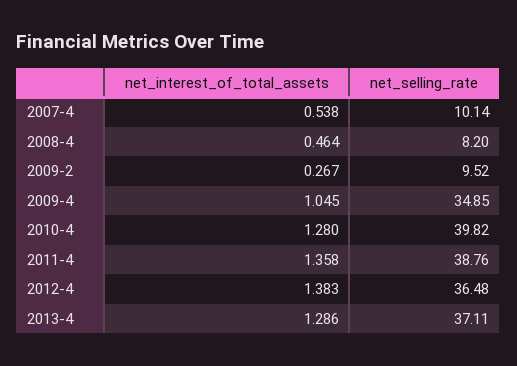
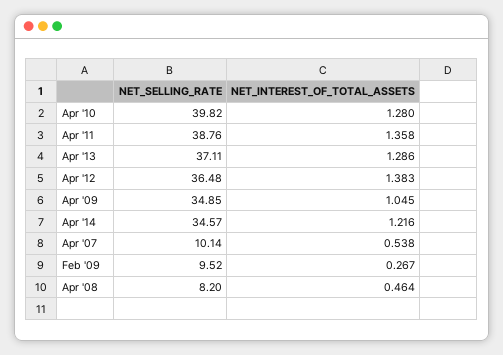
net_selling_rate, Apr '14: none -> 34.57
net_interest_of_total_assets, Apr '14: none -> 1.216

